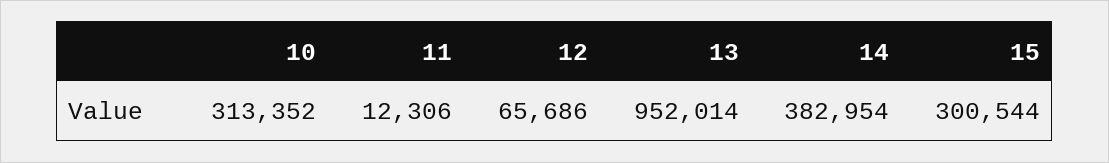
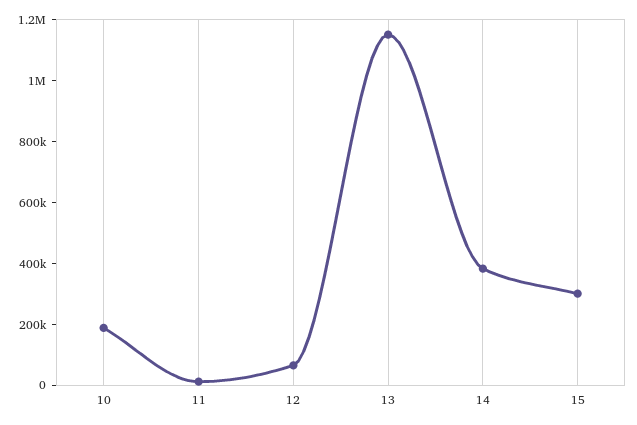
10: 313352 -> 200000
13: 952014 -> 1150000

